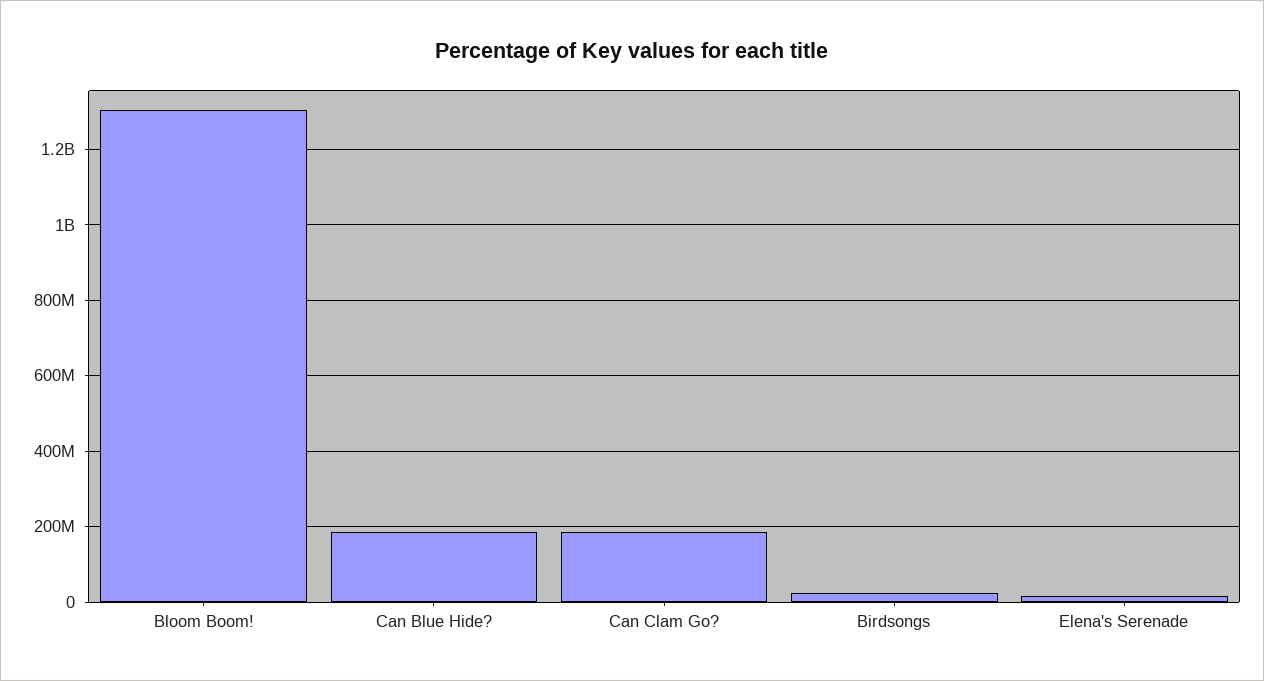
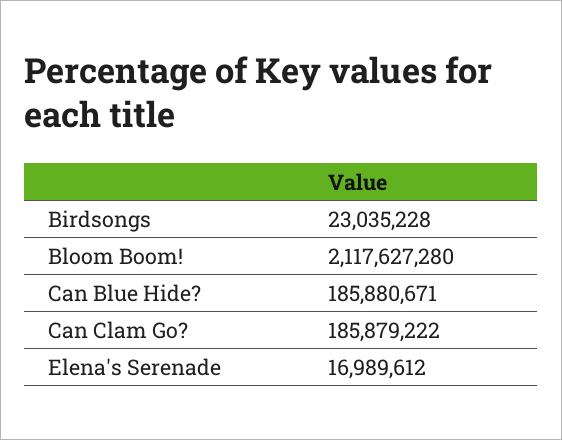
Bloom Boom!: 1300000000 -> 2117627280

